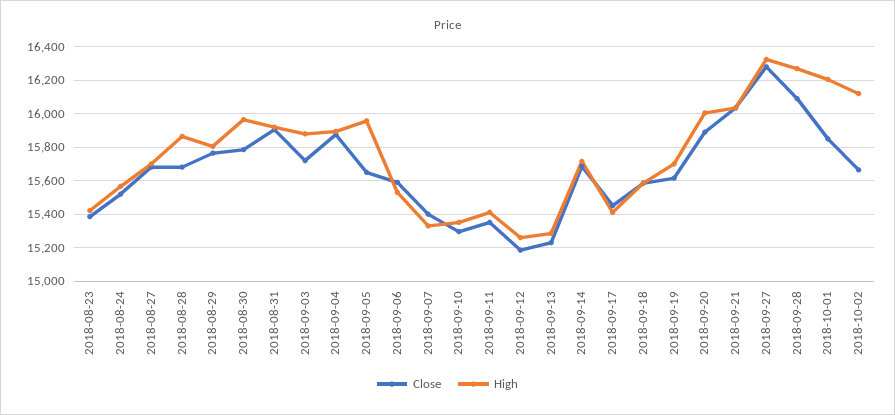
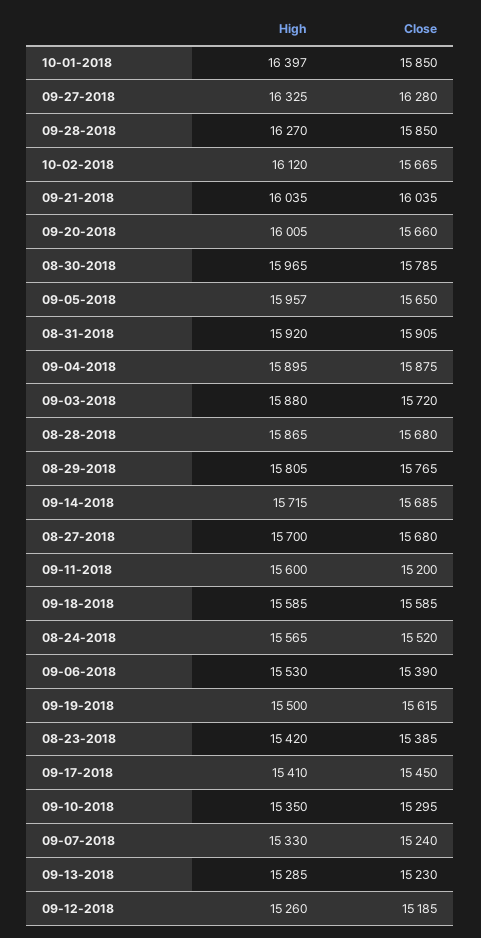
Close, 2018-09-06: 15600 -> 15390
Close, 2018-09-07: 15400 -> 15240
Close, 2018-09-11: 15350 -> 15200
High, 2018-09-11: 15400 -> 15600
High, 2018-09-19: 15700 -> 15500
Close, 2018-09-20: 15900 -> 15660
Close, 2018-09-28: 16100 -> 15850
High, 2018-10-01: 16200 -> 16397

